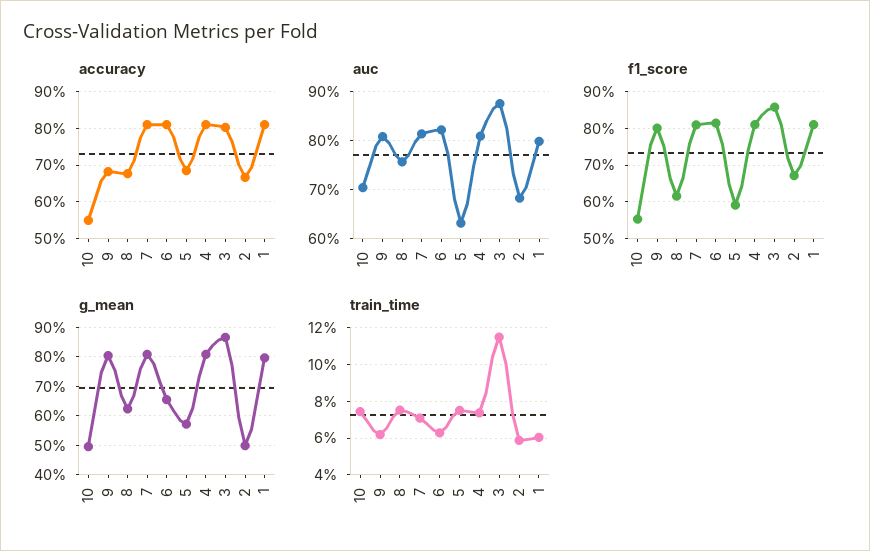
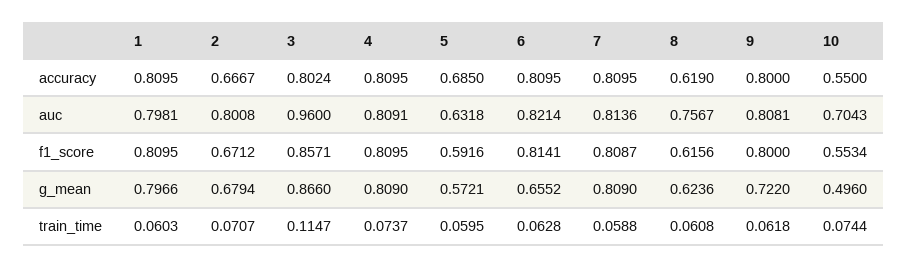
accuracy, 9: 0.68 -> 0.8
accuracy, 8: 0.68 -> 0.619
auc, 3: 0.88 -> 0.96
auc, 2: 0.68 -> 0.8008
g_mean, 9: 0.8 -> 0.722
g_mean, 2: 0.5 -> 0.6794
train_time, 8: 0.075 -> 0.0608
train_time, 7: 0.07 -> 0.0588
train_time, 5: 0.075 -> 0.0595
train_time, 2: 0.06 -> 0.0707

